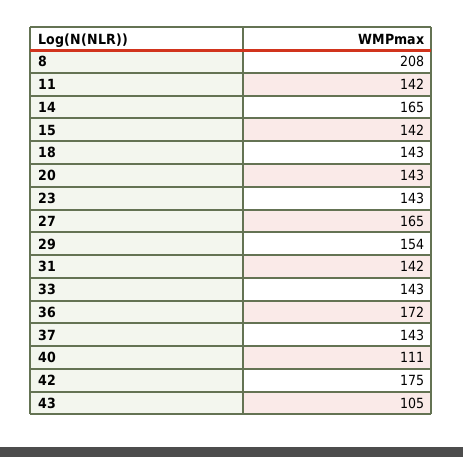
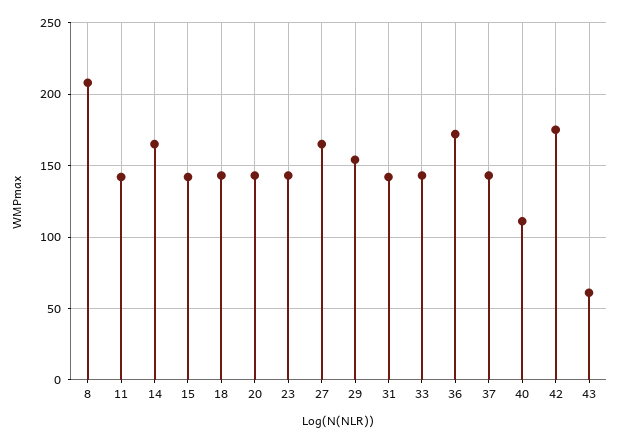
43: 105 -> 60

